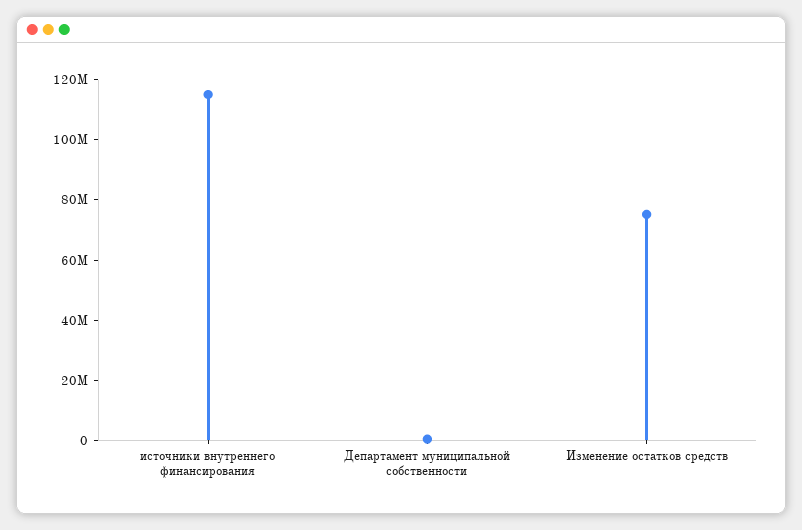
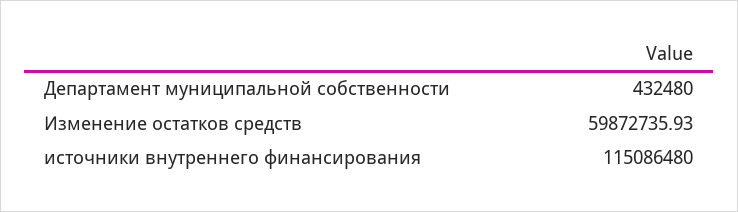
Изменение остатков средств: 75000000 -> 59872735.93

